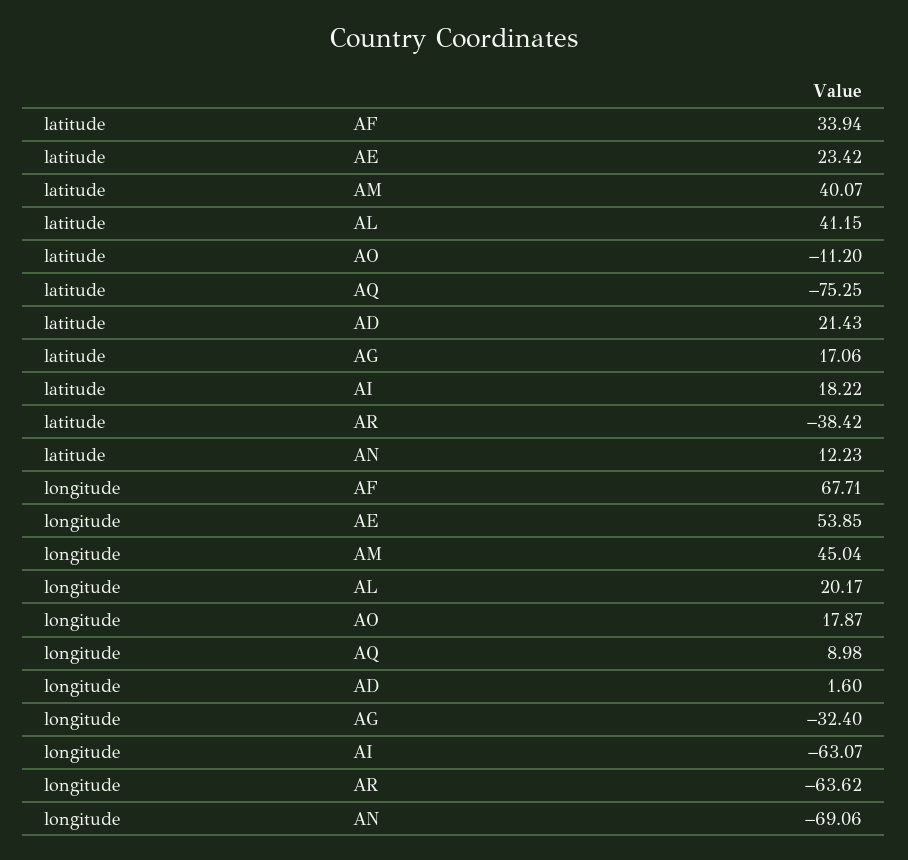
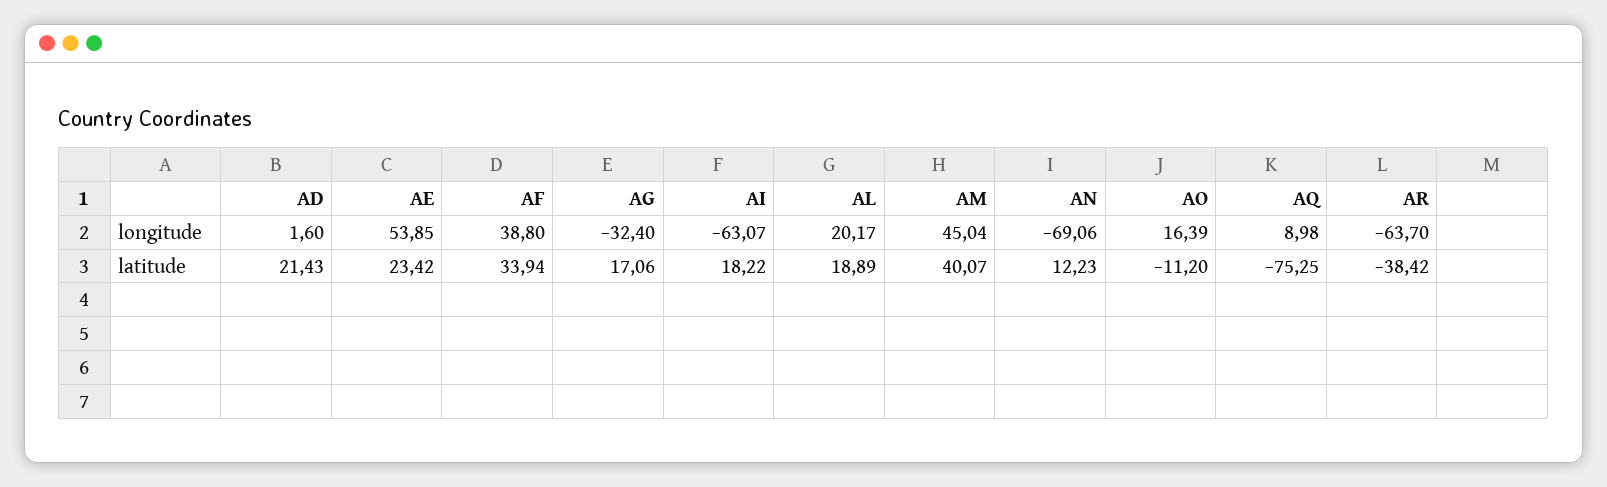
latitude, AL: 41.15 -> 18.89
longitude, AF: 67.71 -> 38.8
longitude, AO: 17.87 -> 16.39
longitude, AR: -63.62 -> -63.7

